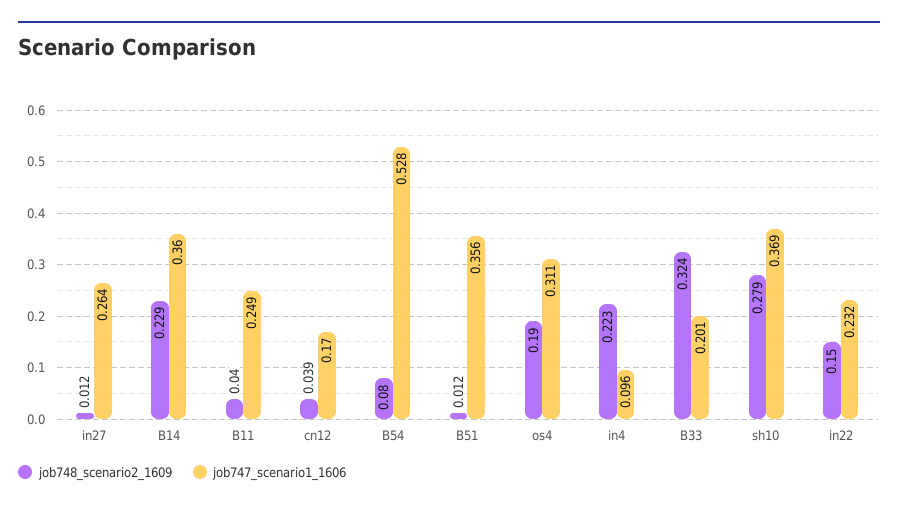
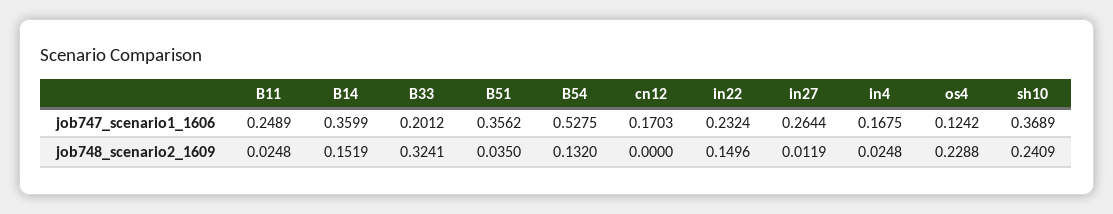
job748_scenario2_1609, B14: 0.229 -> 0.1519
job748_scenario2_1609, B11: 0.04 -> 0.0248
job748_scenario2_1609, cn12: 0.039 -> 0
job748_scenario2_1609, B54: 0.08 -> 0.132
job748_scenario2_1609, B51: 0.012 -> 0.035
job748_scenario2_1609, os4: 0.19 -> 0.2288
job747_scenario1_1606, os4: 0.311 -> 0.1242
job748_scenario2_1609, in4: 0.223 -> 0.0248
job747_scenario1_1606, in4: 0.096 -> 0.1675
job748_scenario2_1609, sh10: 0.279 -> 0.2409

